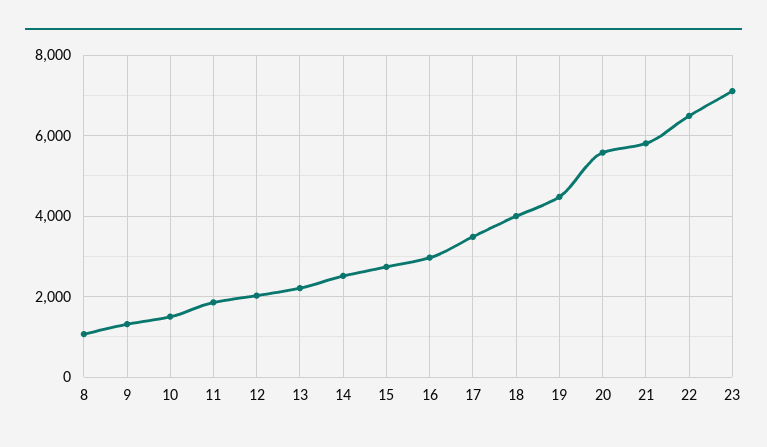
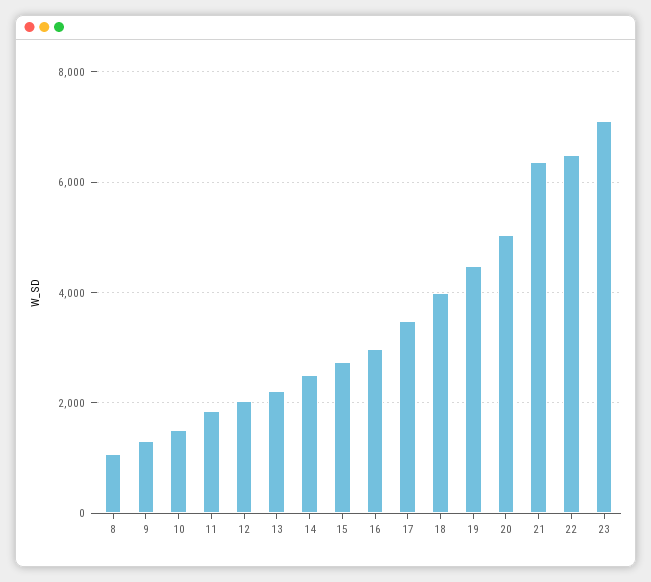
20: 5600 -> 5000
21: 5800 -> 6400

